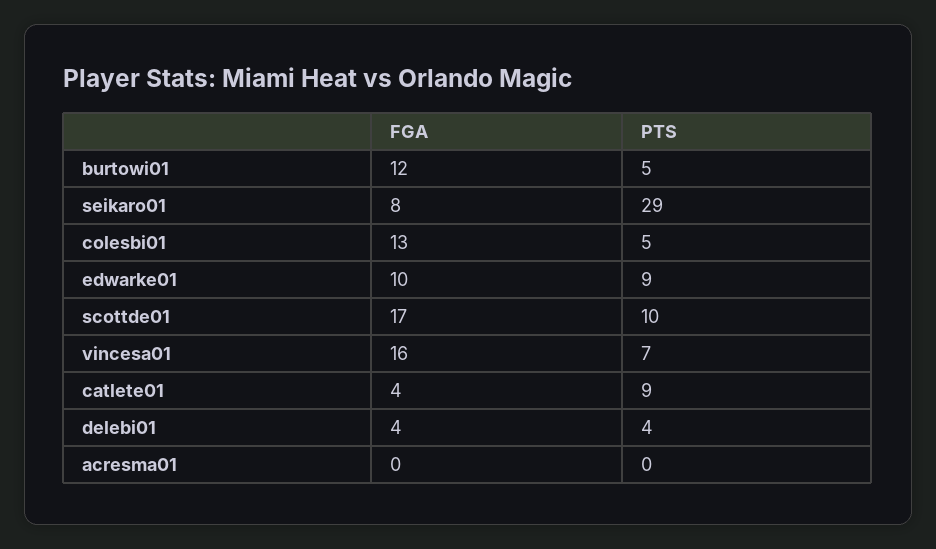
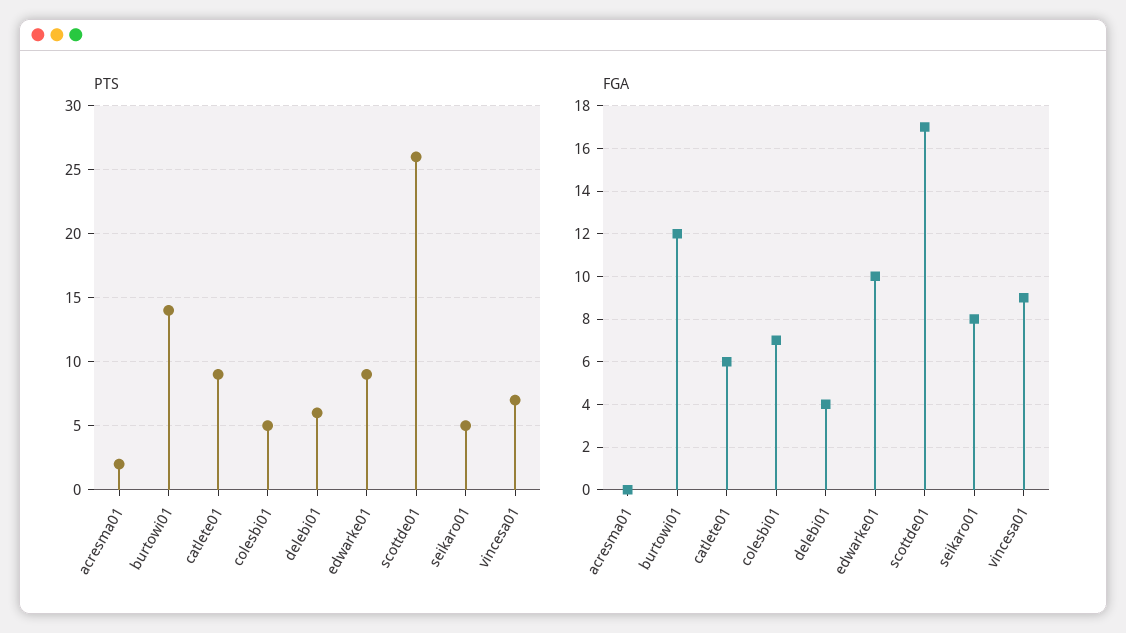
PTS, burtowi01: 5 -> 14
PTS, seikaro01: 29 -> 5
FGA, colesbi01: 13 -> 7
PTS, scottde01: 10 -> 26
FGA, vincesa01: 16 -> 9
FGA, catlete01: 4 -> 6
PTS, delebi01: 4 -> 6
PTS, acresma01: 0 -> 2

